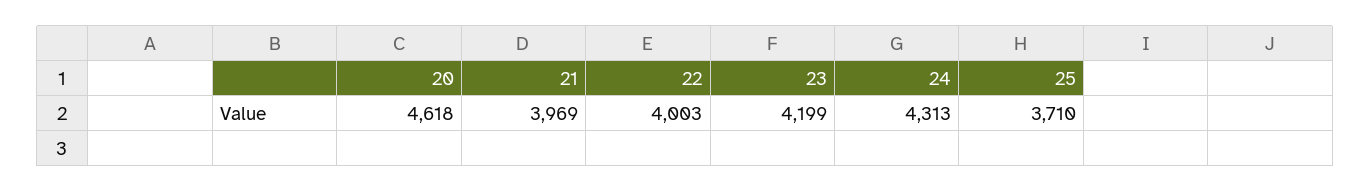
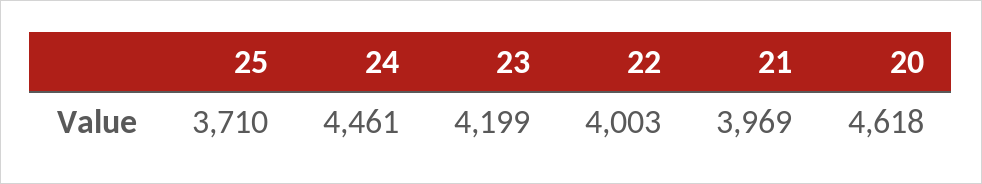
24: 4313 -> 4461

